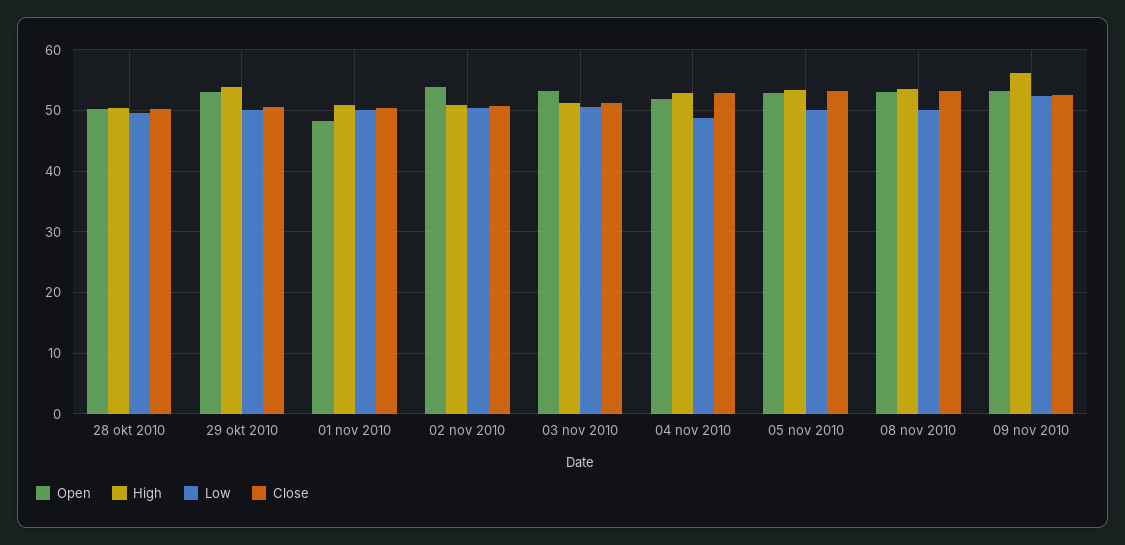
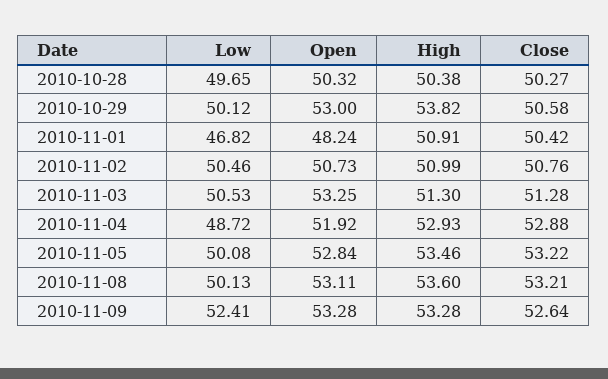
Low, 01 nov 2010: 50 -> 46.82
Open, 02 nov 2010: 54 -> 50.73
High, 09 nov 2010: 56 -> 53.28

